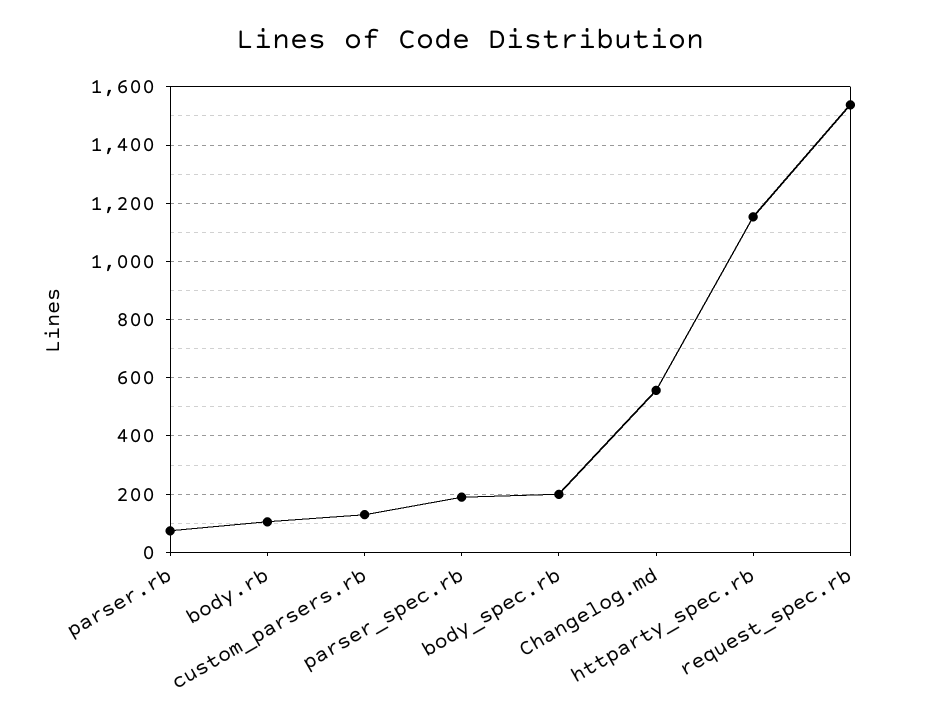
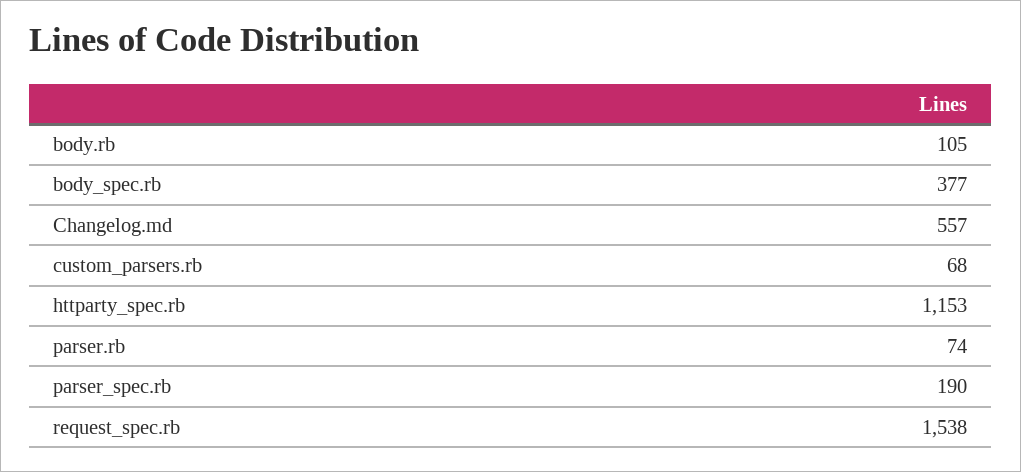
custom_parsers.rb: 125 -> 68
body_spec.rb: 200 -> 377

